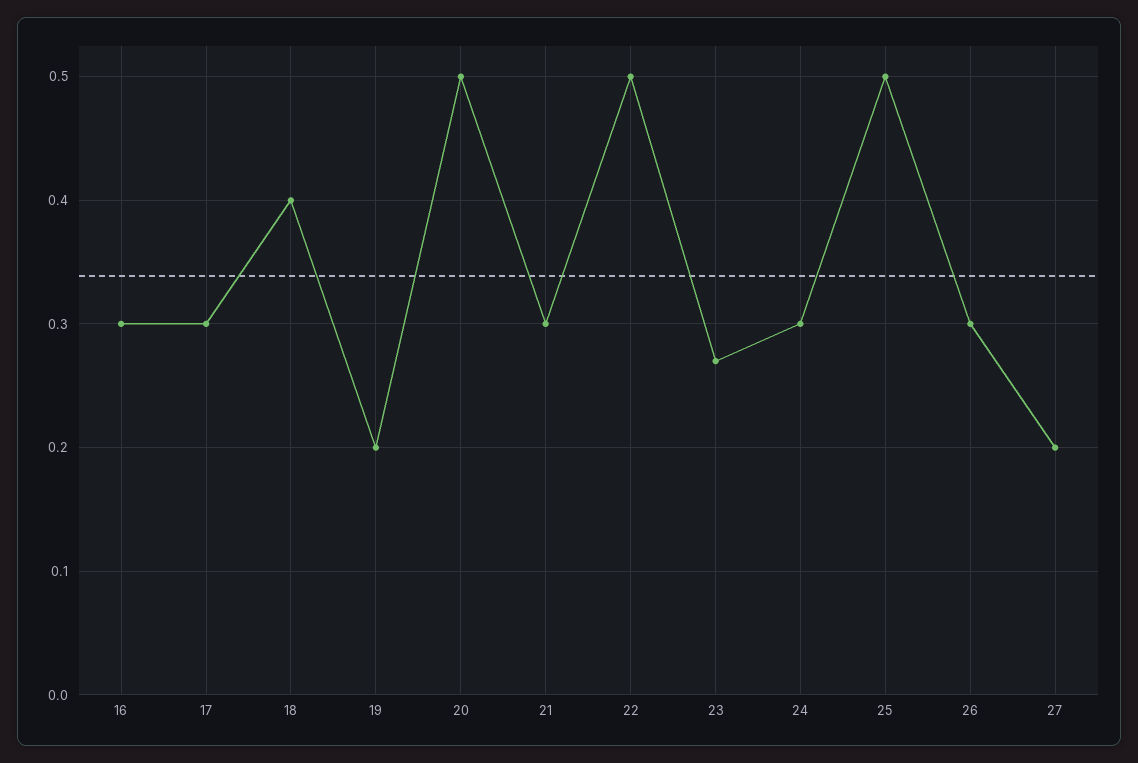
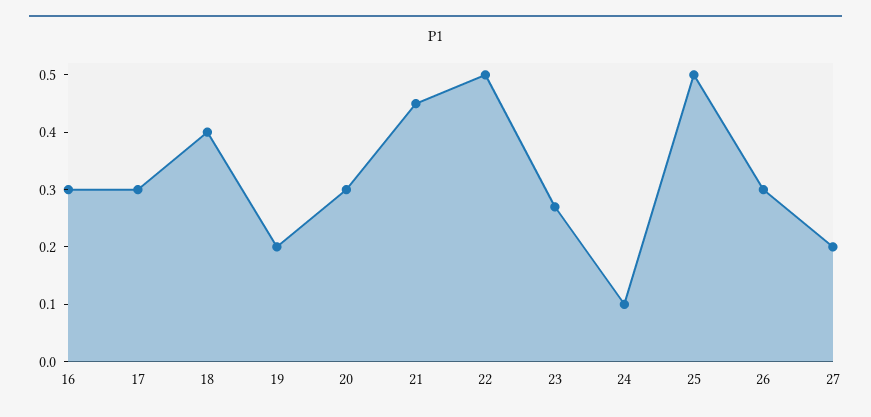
20: 0.5 -> 0.3
21: 0.3 -> 0.45
24: 0.3 -> 0.1

